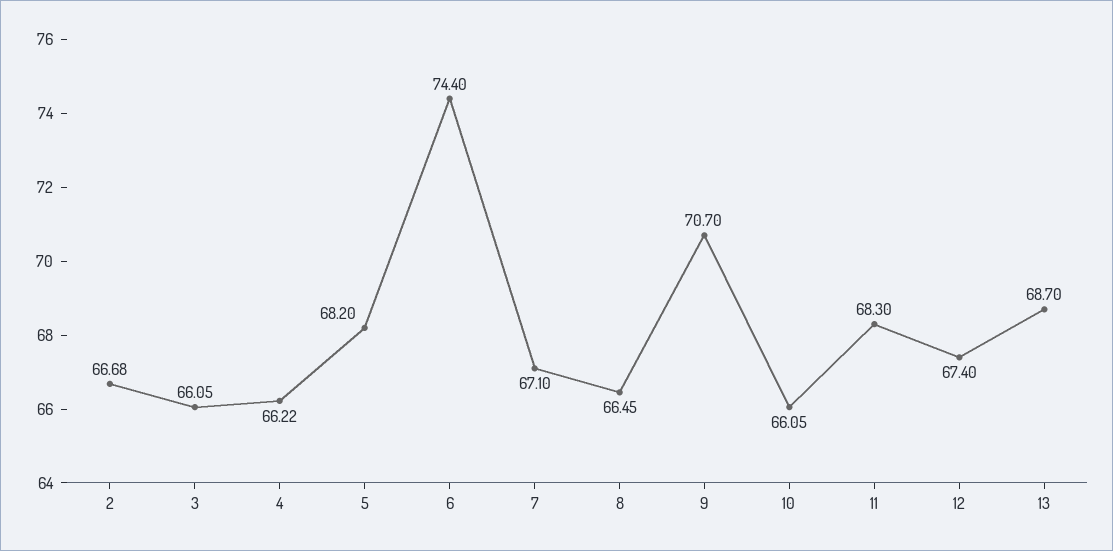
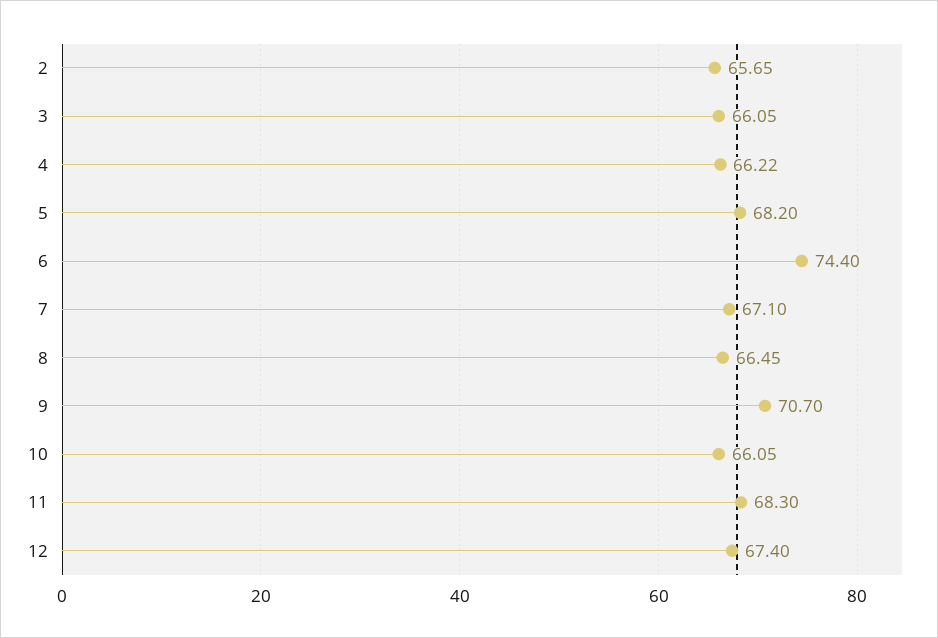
2: 66.68 -> 65.65
13: 68.7 -> none

